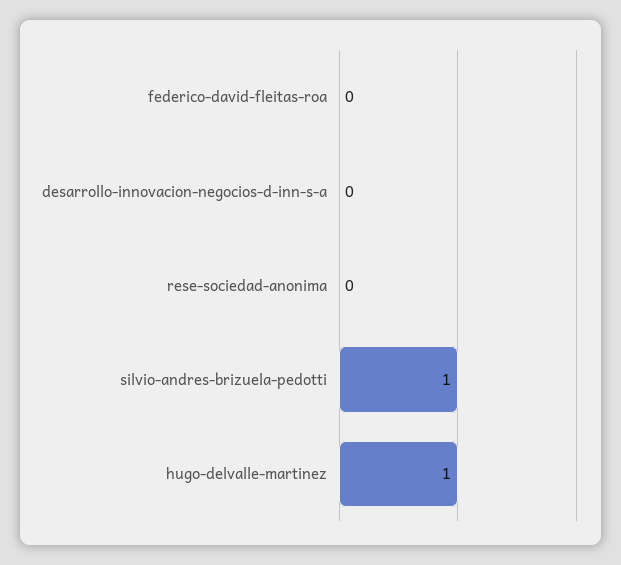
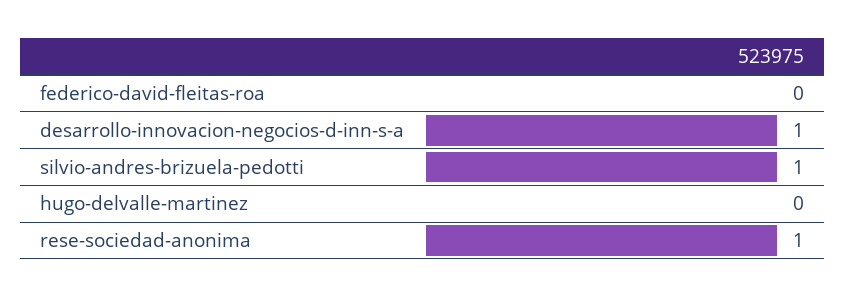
desarrollo-innovacion-negocios-d-inn-s-a: 0 -> 1
rese-sociedad-anonima: 0 -> 1
hugo-delvalle-martinez: 1 -> 0

